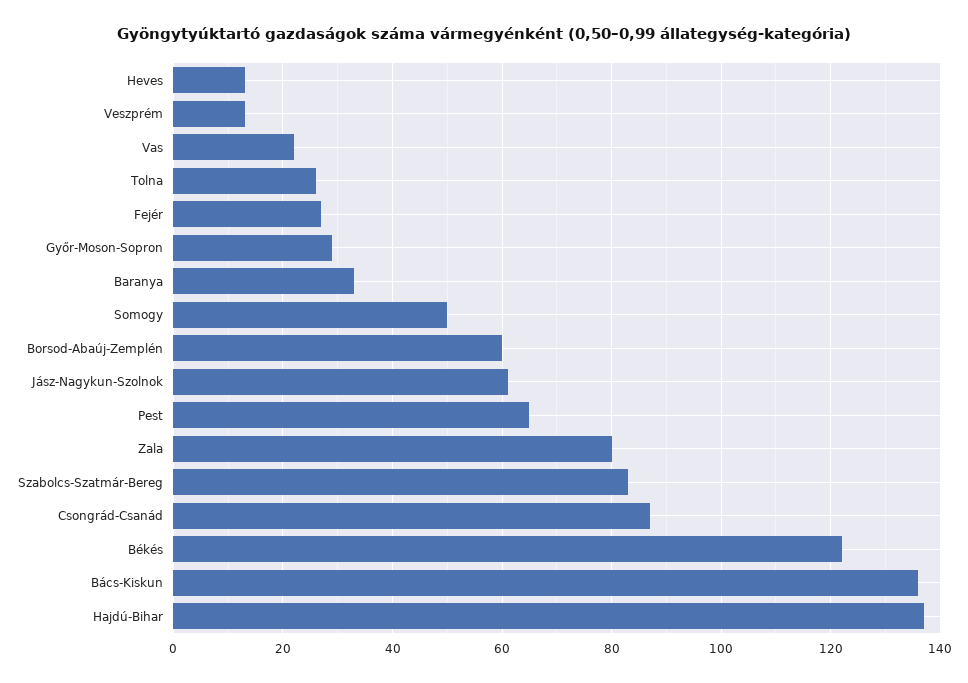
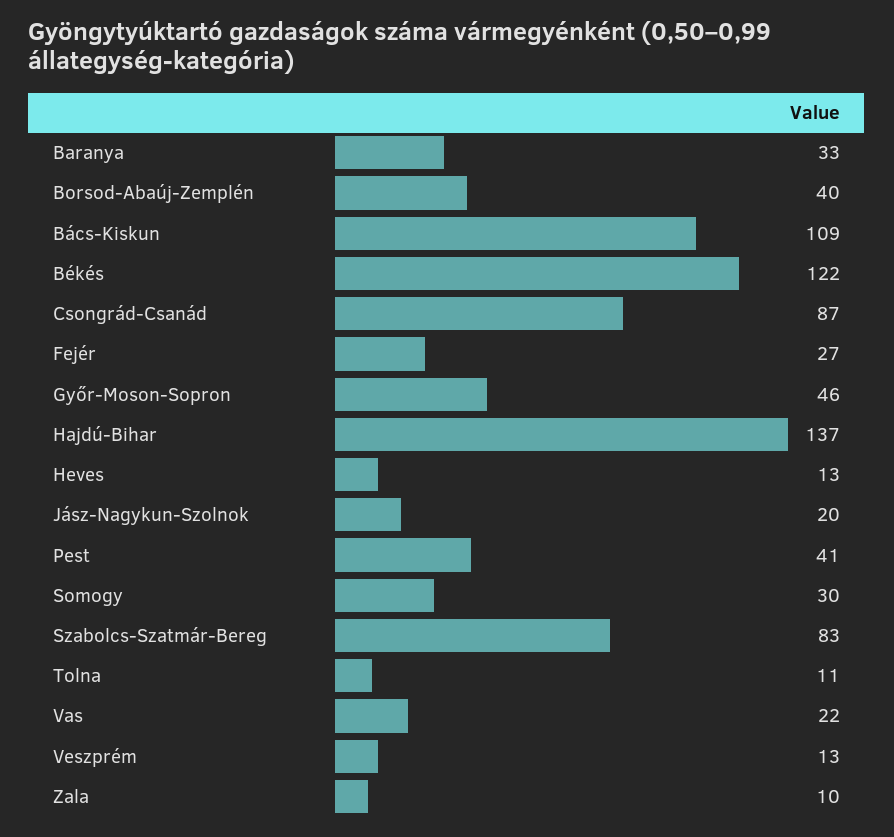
Tolna: 25 -> 11
Győr-Moson-Sopron: 30 -> 46
Somogy: 50 -> 30
Borsod-Abaúj-Zemplén: 60 -> 40
Jász-Nagykun-Szolnok: 60 -> 20
Pest: 65 -> 41
Zala: 80 -> 10
Bács-Kiskun: 135 -> 109

